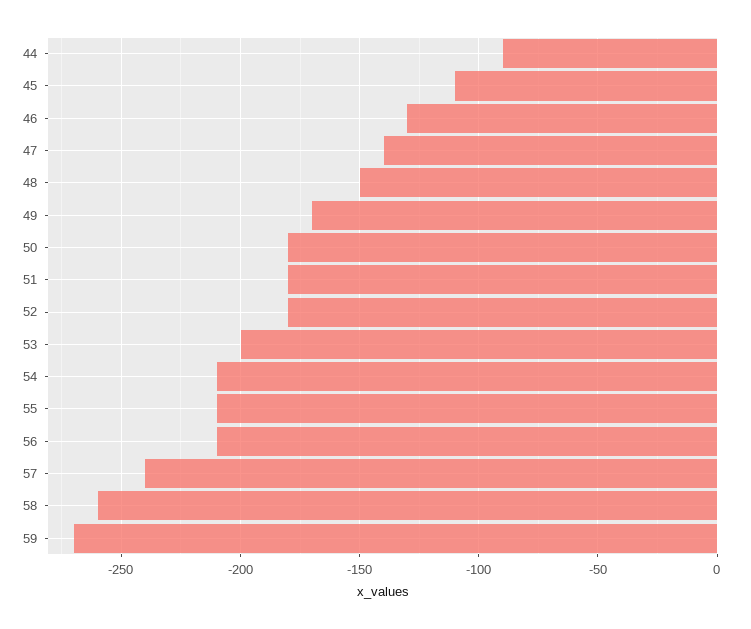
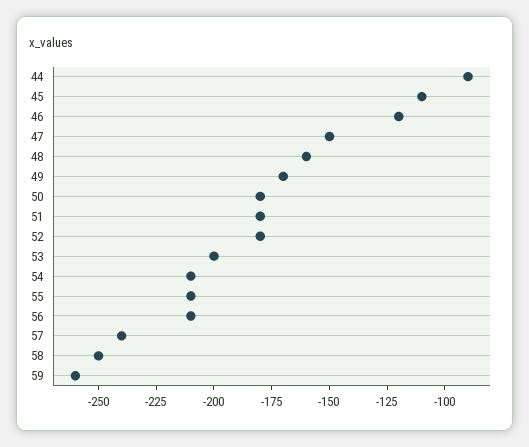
46: -130 -> -120
47: -140 -> -150
48: -150 -> -160
58: -260 -> -250
59: -270 -> -260

